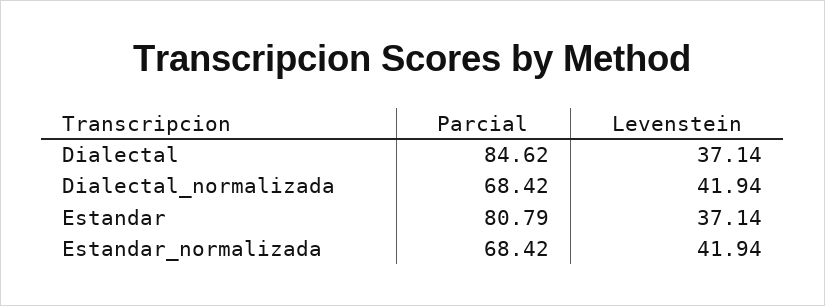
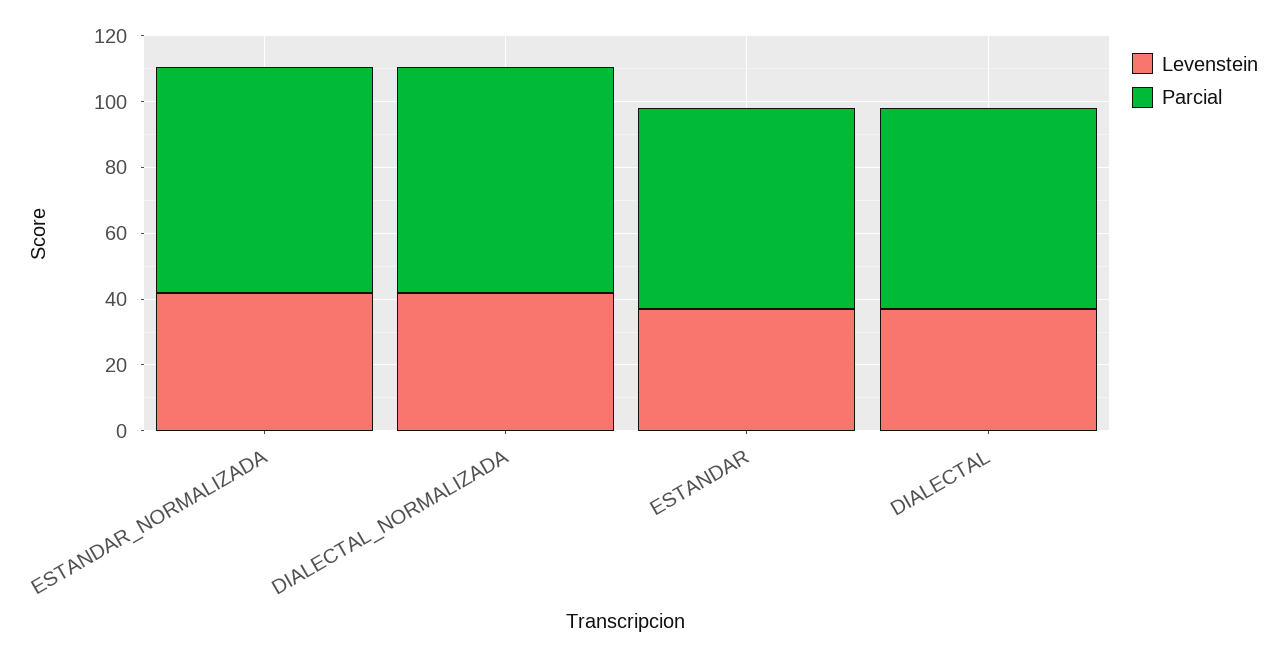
Parcial, Dialectal: 84.62 -> 60
Parcial, Estandar: 80.79 -> 60

